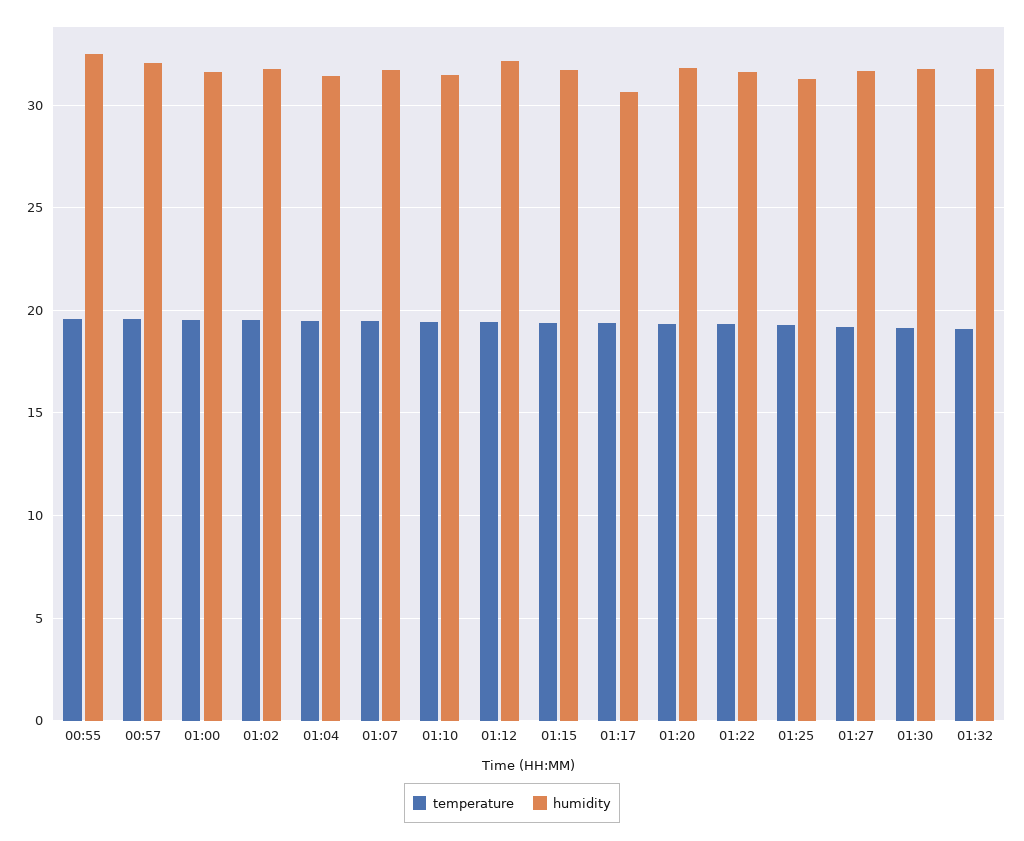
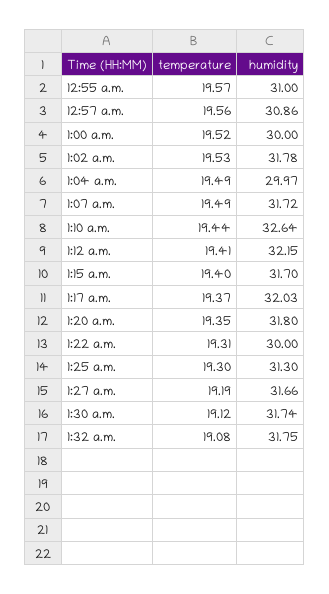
humidity, 00:55: 32.5 -> 31
humidity, 00:57: 32 -> 30.86
humidity, 01:00: 31.5 -> 30
humidity, 01:04: 31.5 -> 29.97
humidity, 01:10: 31.5 -> 32.64
humidity, 01:17: 30.5 -> 32.03
humidity, 01:22: 31.5 -> 30

